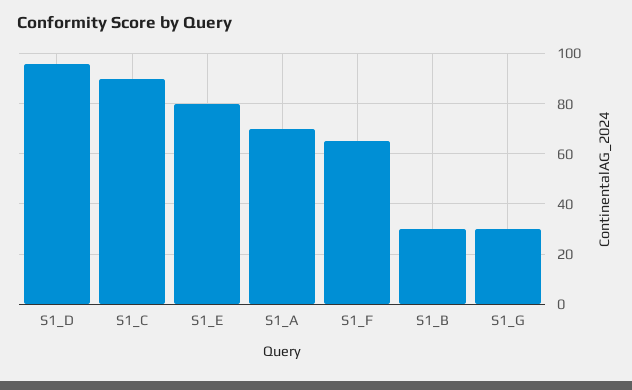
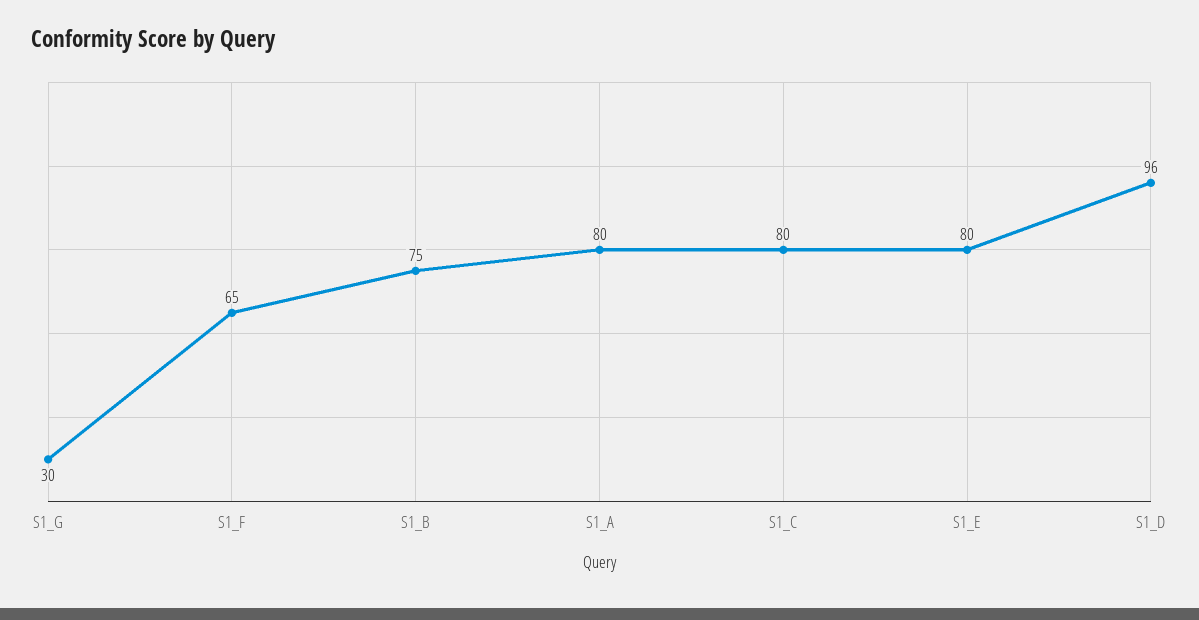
S1_C: 90 -> 80
S1_A: 70 -> 80
S1_B: 30 -> 75

